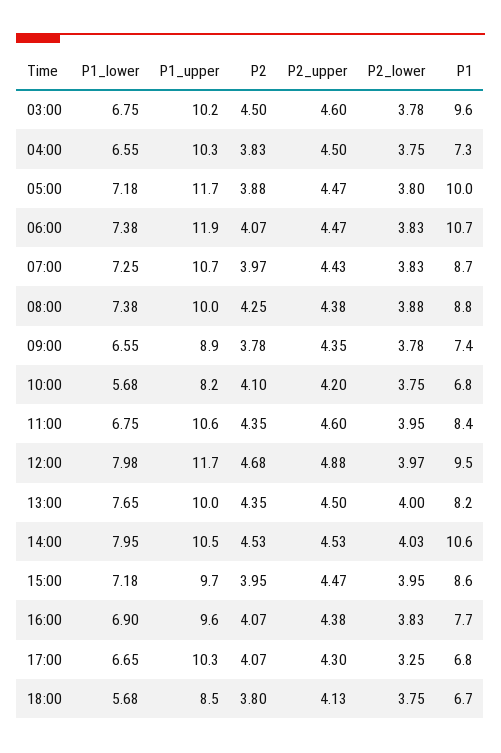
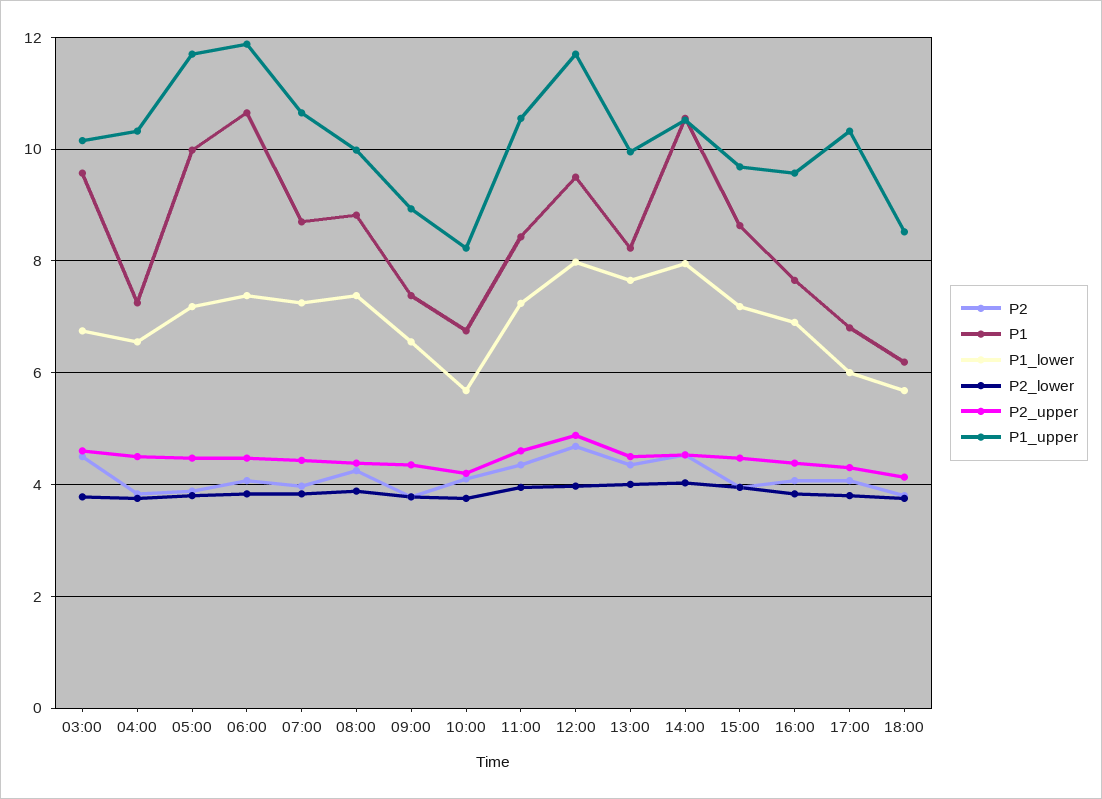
P1_lower, 11:00: 6.75 -> 7.2
P1_lower, 17:00: 6.65 -> 6
P2_lower, 17:00: 3.25 -> 3.8
P1, 18:00: 6.7 -> 6.2

